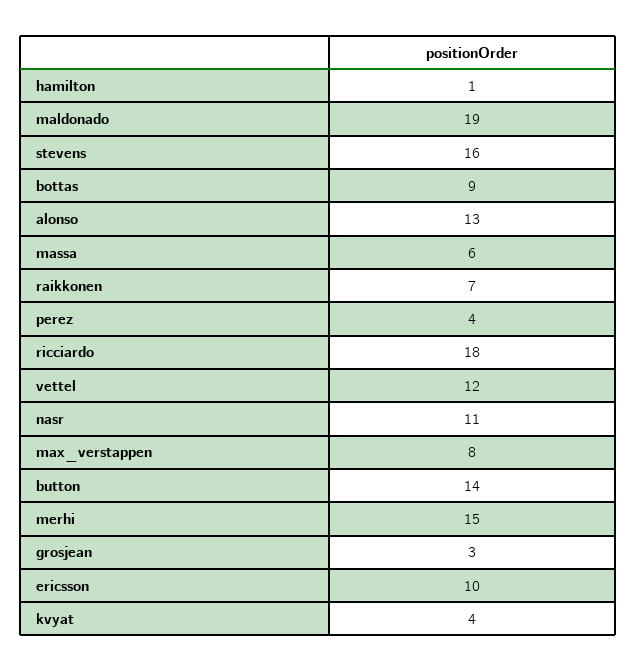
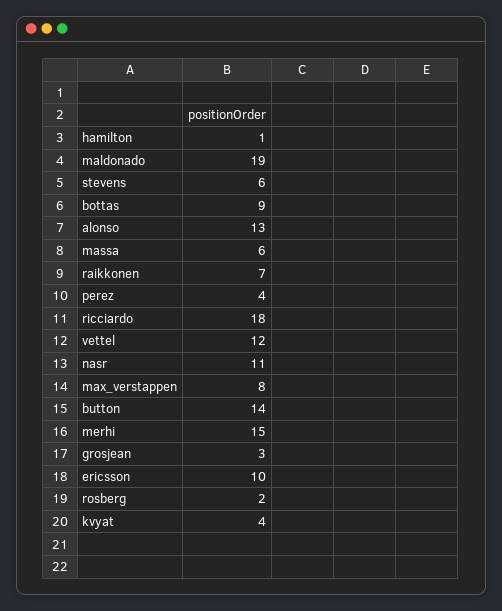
stevens: 16 -> 6
rosberg: none -> 2

